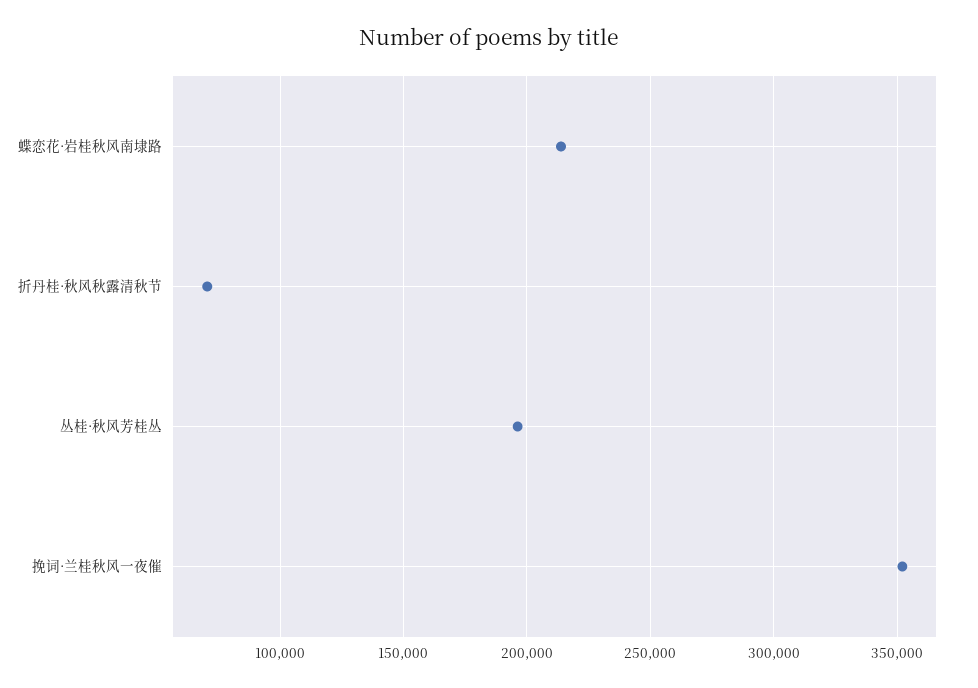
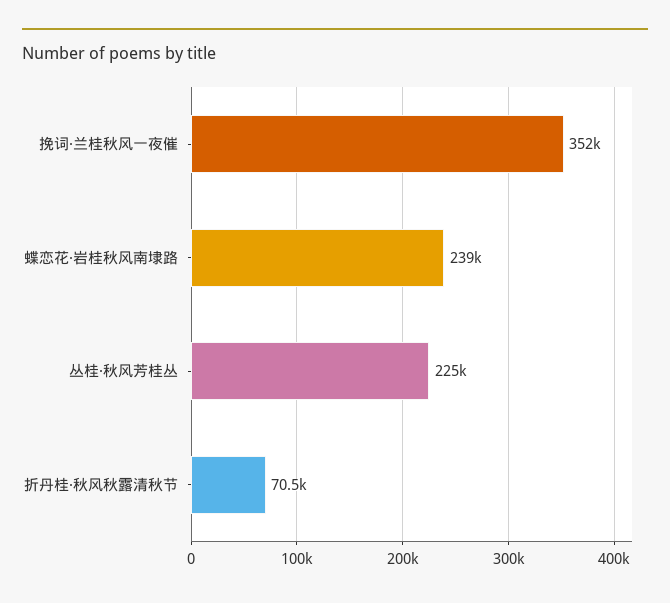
蝶恋花·岩桂秋风南埭路: 215000 -> 239000
丛桂·秋风芳桂丛: 195000 -> 225000

